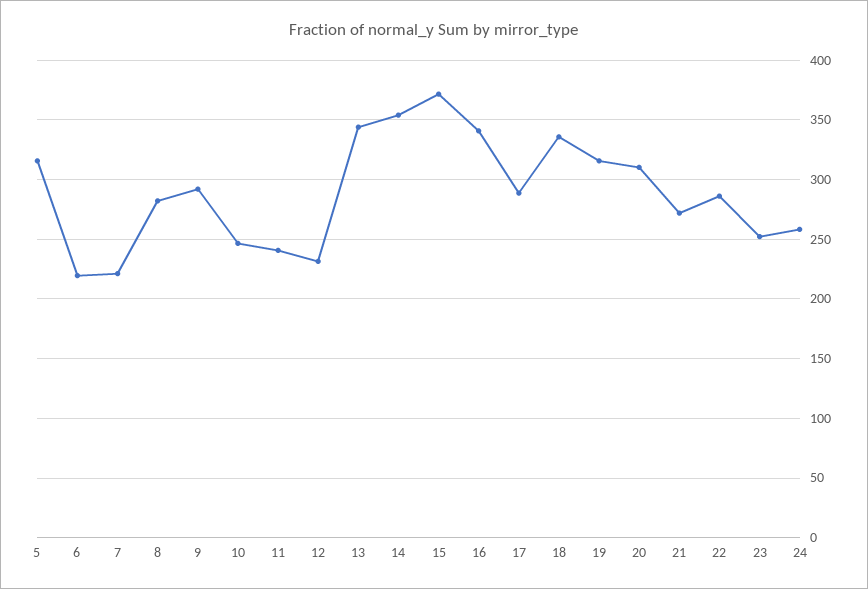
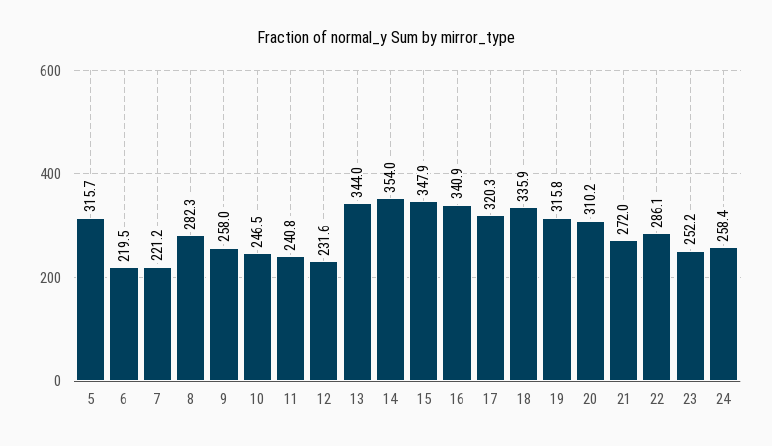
9: 290 -> 258
15: 370 -> 347.9
17: 290 -> 320.3

